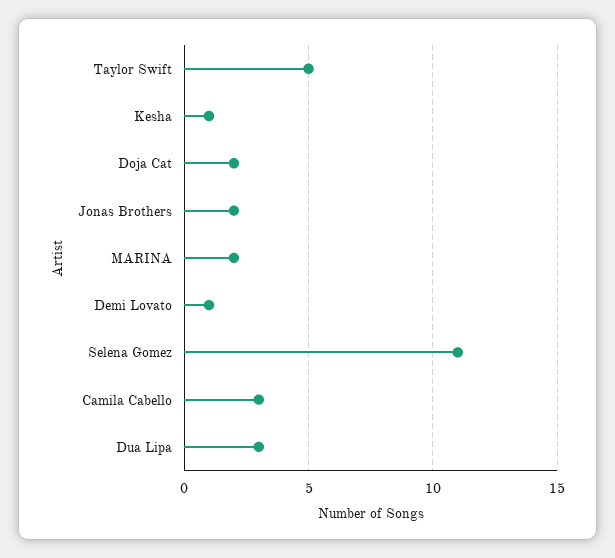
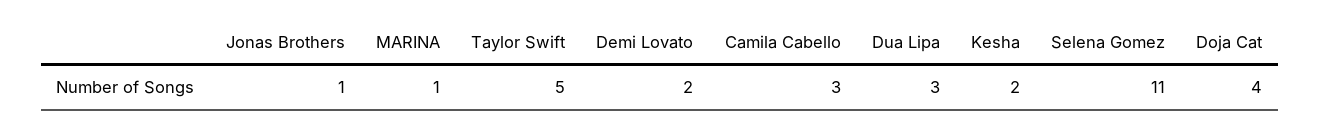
Kesha: 1 -> 2
Doja Cat: 2 -> 4
Jonas Brothers: 2 -> 1
MARINA: 2 -> 1
Demi Lovato: 1 -> 2

